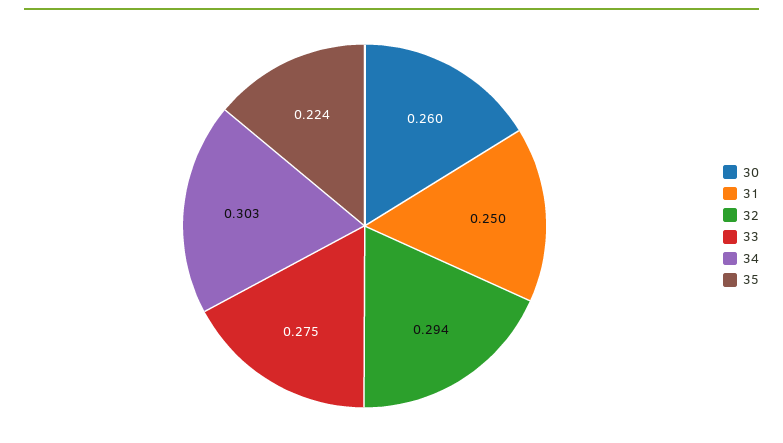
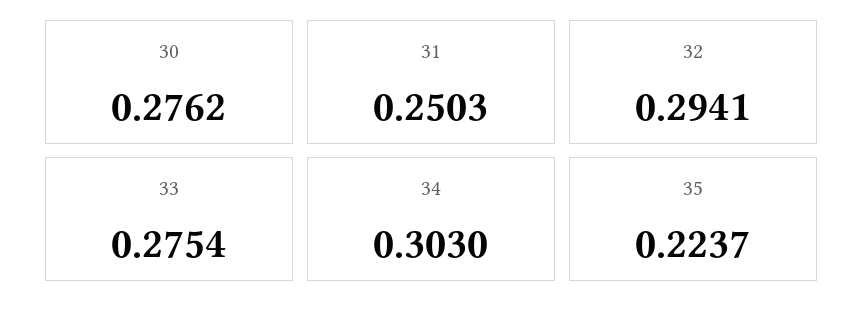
30: 0.26 -> 0.2762

